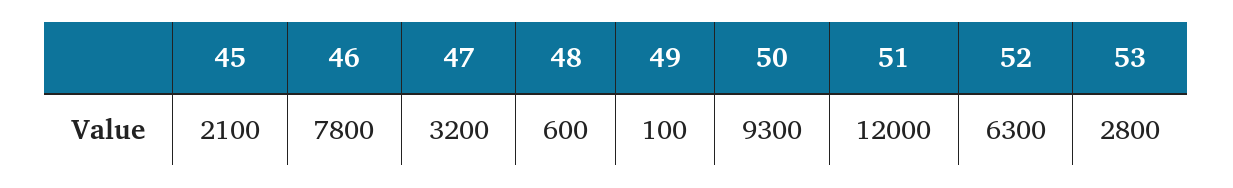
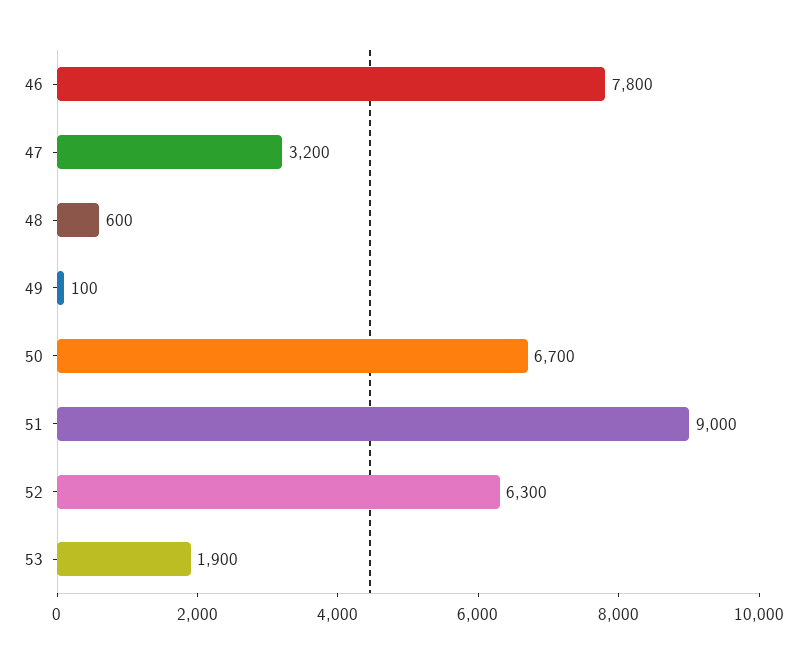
45: 2100 -> none
50: 9300 -> 6700
51: 12000 -> 9000
53: 2800 -> 1900

